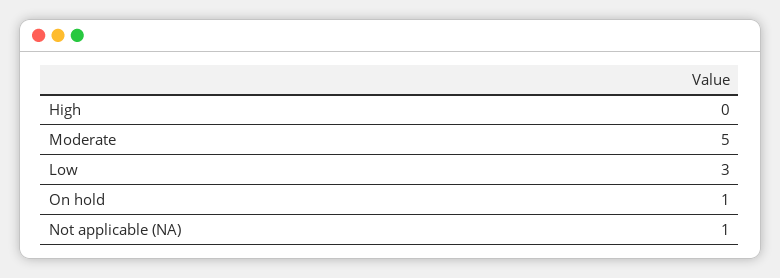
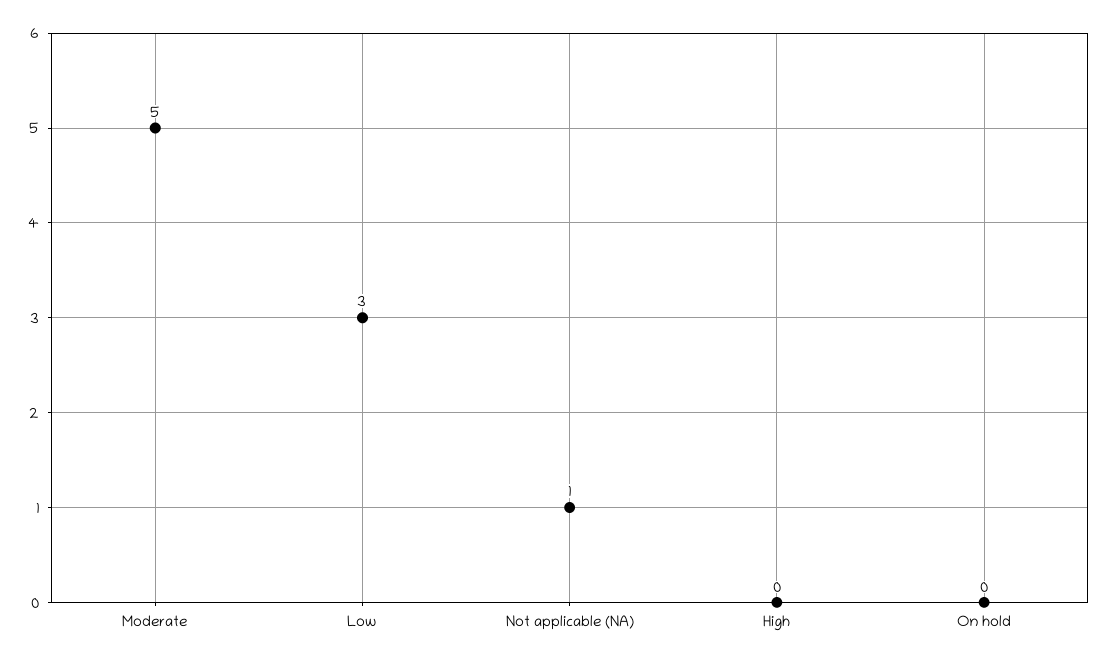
On hold: 1 -> 0

